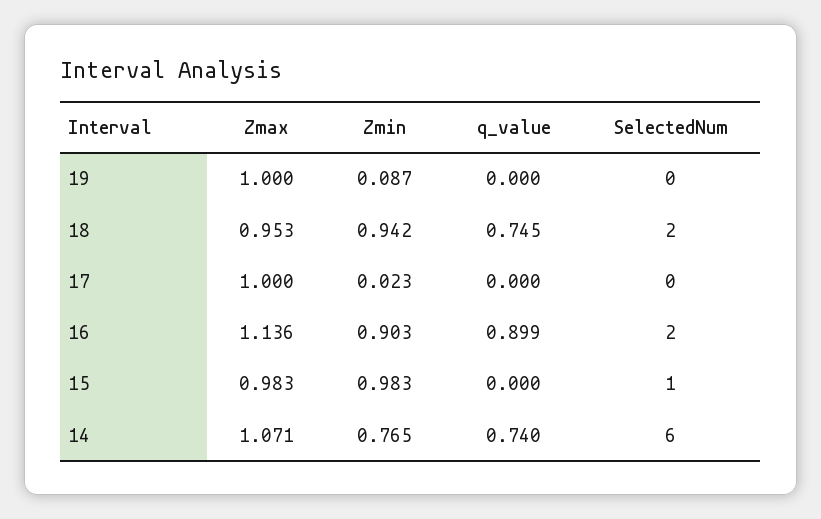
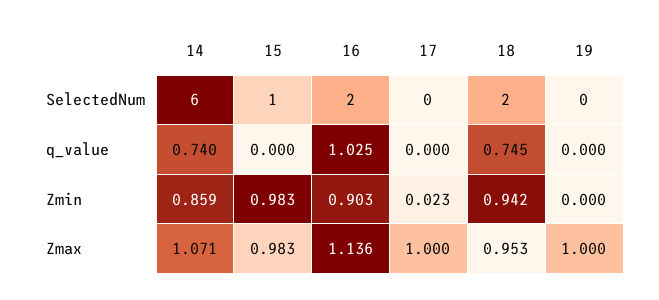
Zmin, 19: 0.087 -> 0
q_value, 16: 0.899 -> 1.025
Zmin, 14: 0.765 -> 0.859

